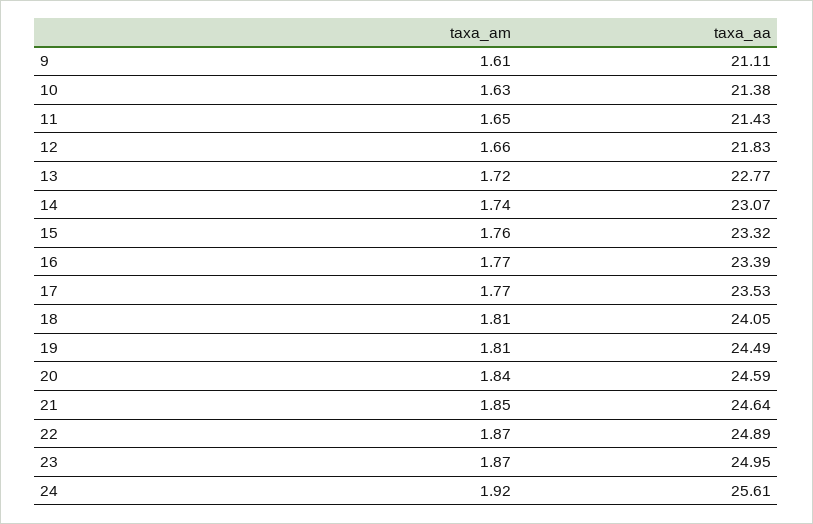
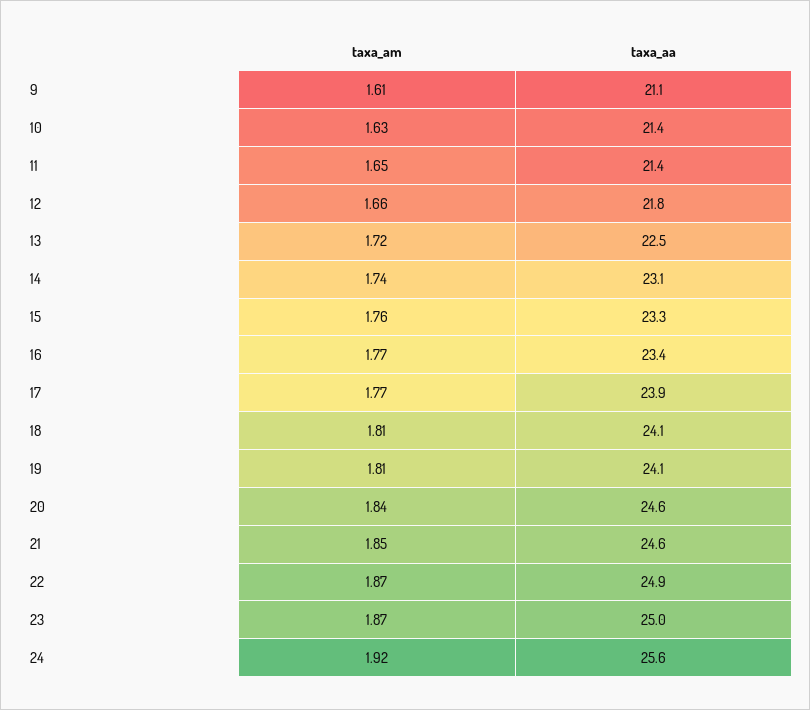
taxa_aa, 13: 22.77 -> 22.5
taxa_aa, 17: 23.53 -> 23.9
taxa_aa, 19: 24.49 -> 24.1

